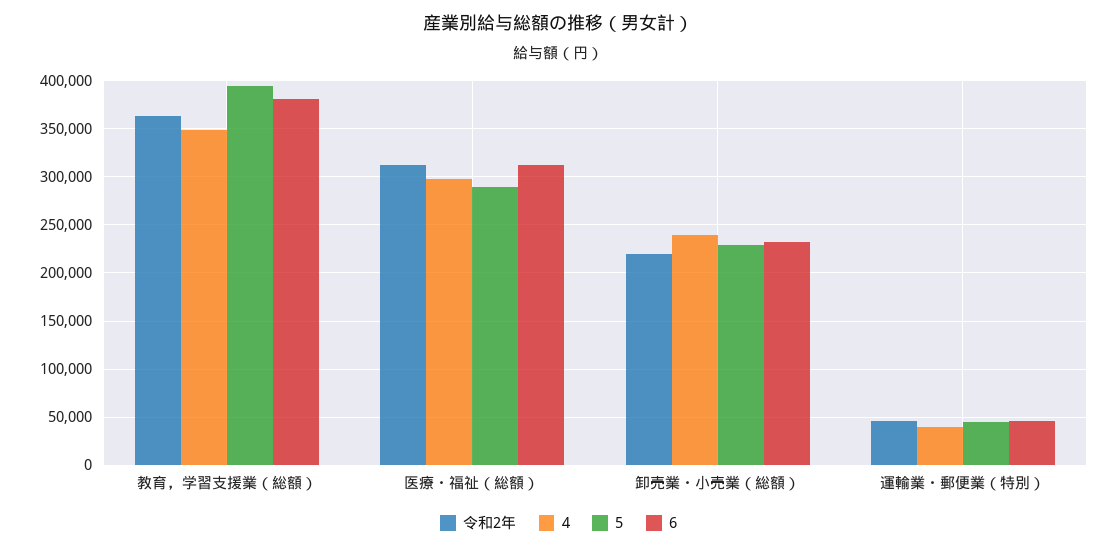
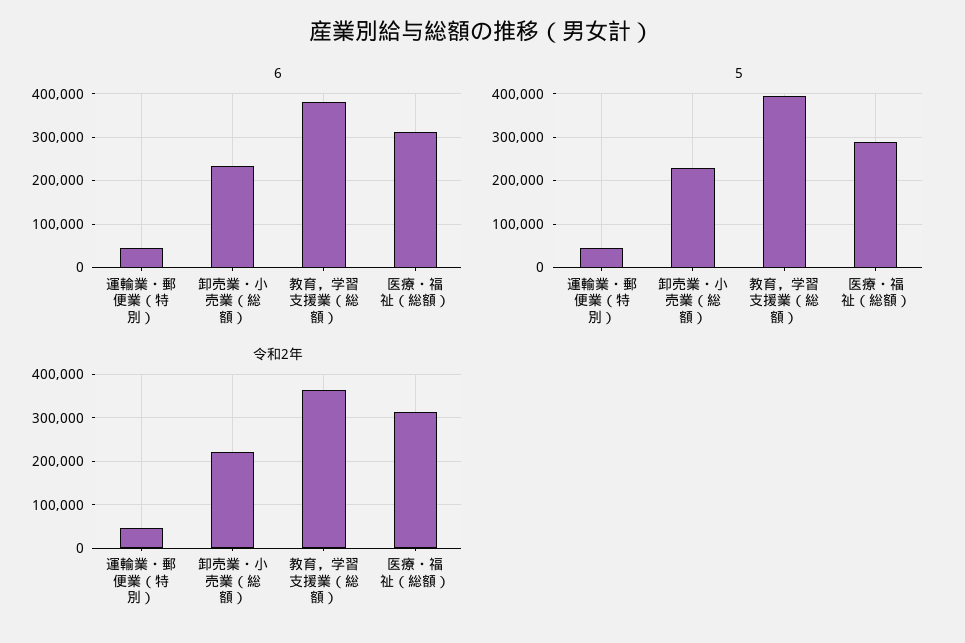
4, 教育，学習支援業（総額）: 350000 -> none
4, 医療・福祉（総額）: 300000 -> none
4, 卸売業・小売業（総額）: 240000 -> none
4, 運輸業・郵便業（特別）: 40000 -> none

